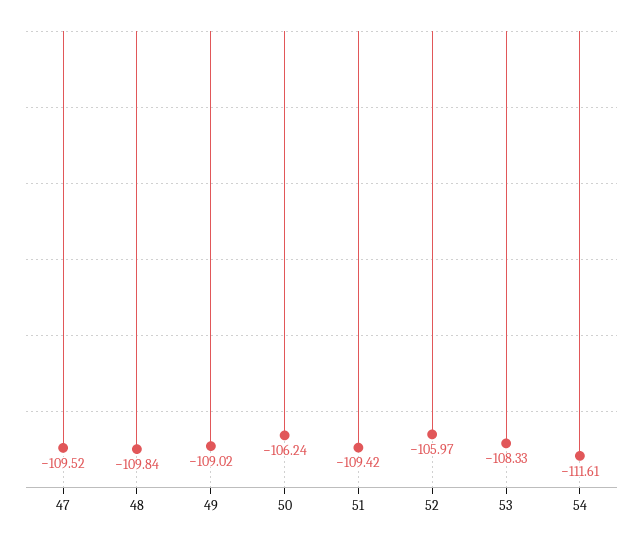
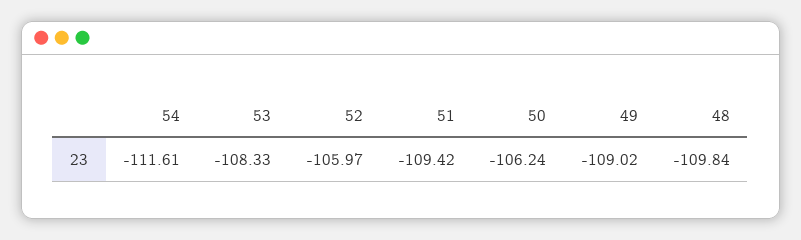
47: -109.52 -> none

